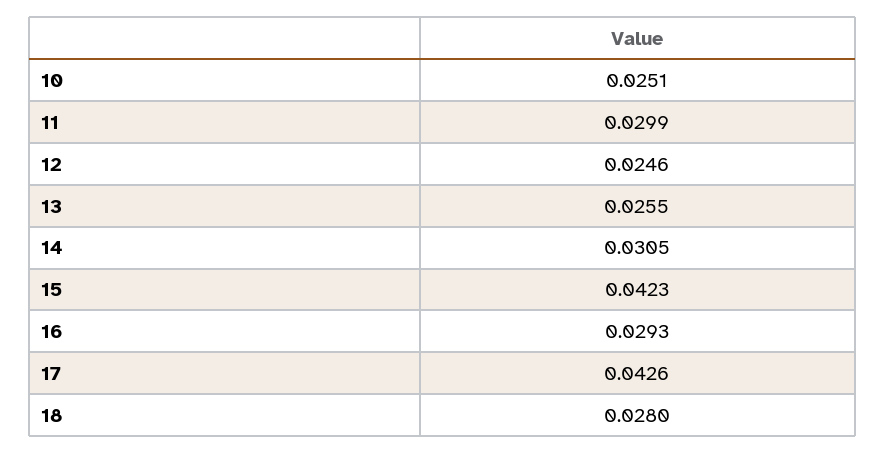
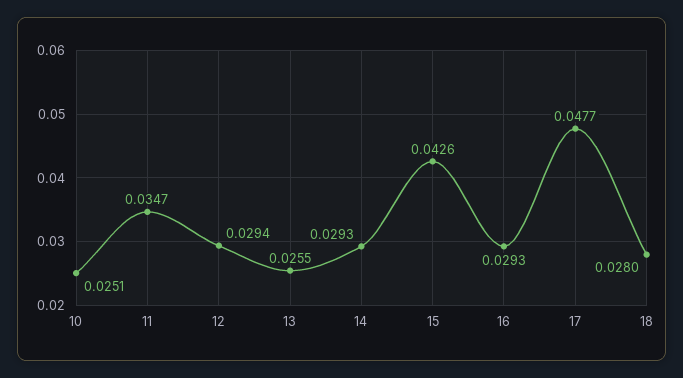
11: 0.0299 -> 0.0347
12: 0.0246 -> 0.0294
14: 0.0305 -> 0.0293
15: 0.0423 -> 0.0426
17: 0.0426 -> 0.0477

